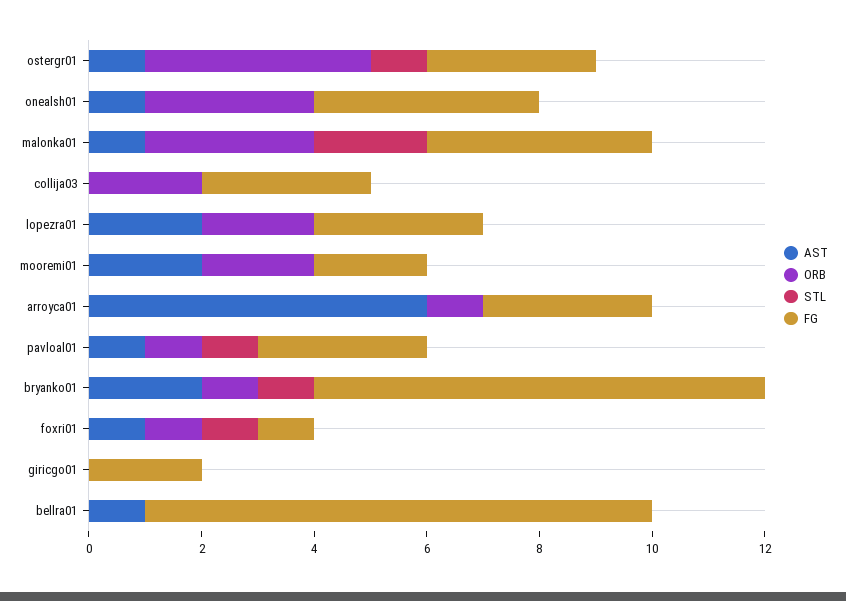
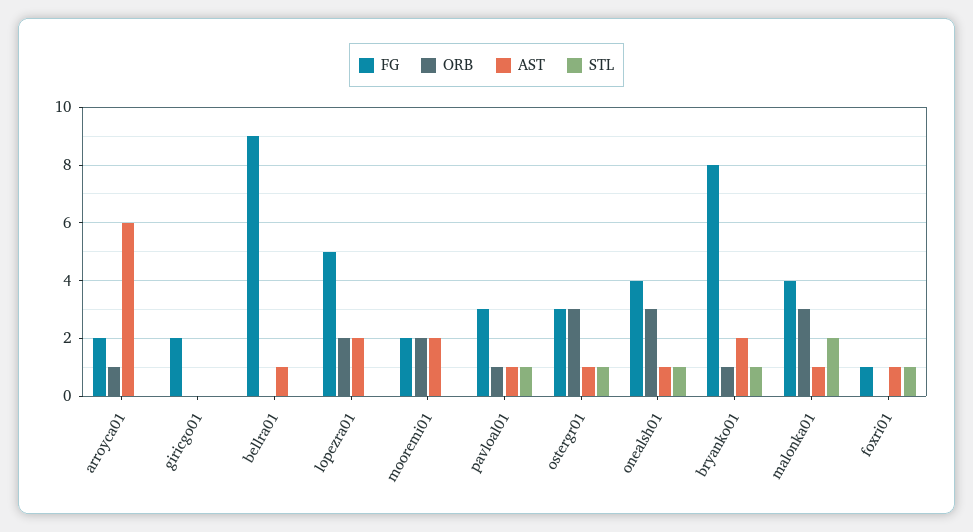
ORB, ostergr01: 4 -> 3
STL, onealsh01: 0 -> 1
AST, collija03: 0 -> none
ORB, collija03: 2 -> none
STL, collija03: 0 -> none
FG, collija03: 3 -> none
FG, lopezra01: 3 -> 5
FG, arroyca01: 3 -> 2
ORB, foxri01: 1 -> 0

